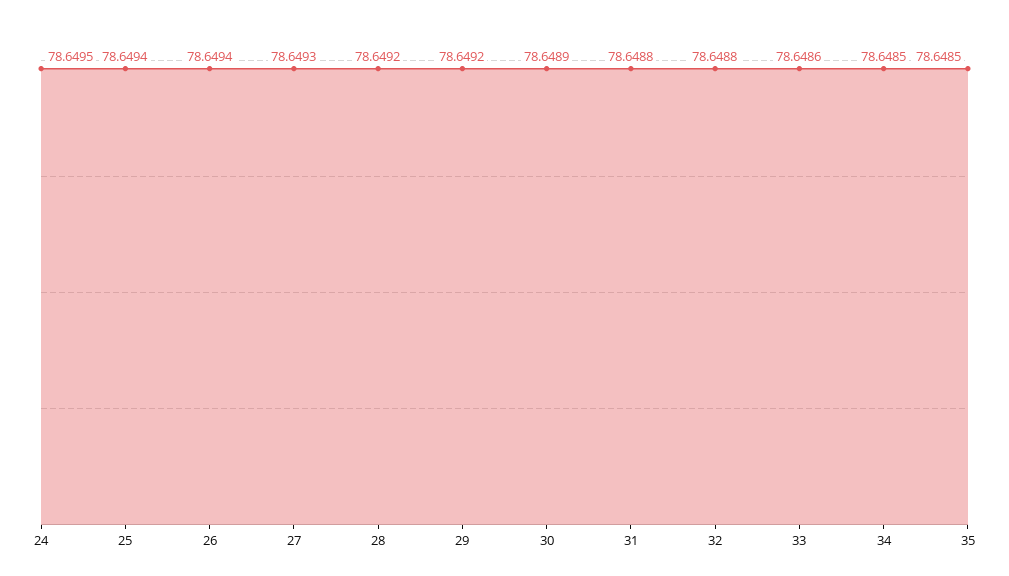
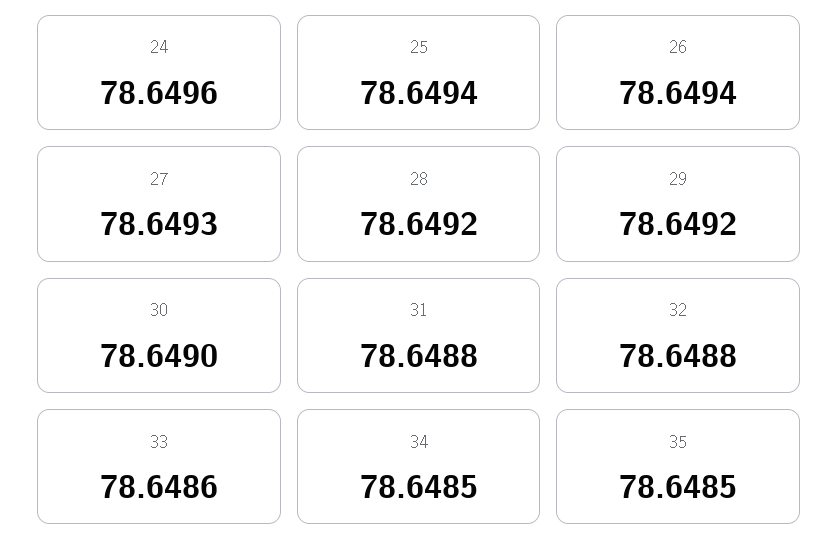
24: 78.6495 -> 78.6496
30: 78.6489 -> 78.649

